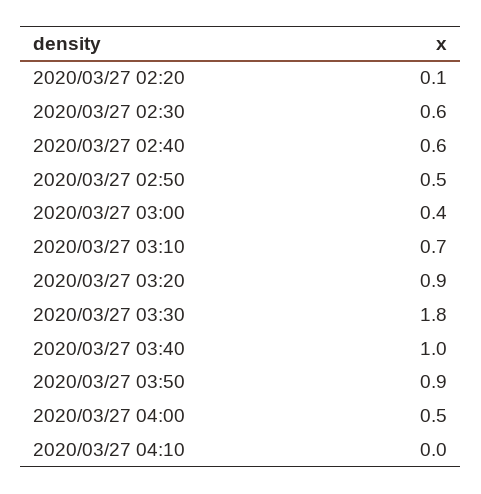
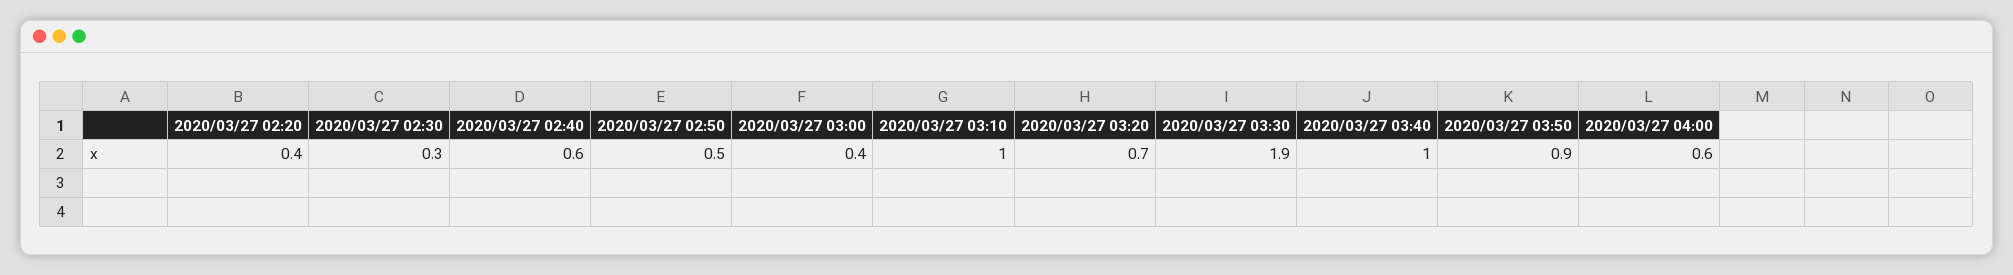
2020/03/27 02:20: 0.1 -> 0.4
2020/03/27 02:30: 0.6 -> 0.3
2020/03/27 03:10: 0.7 -> 1
2020/03/27 03:20: 0.9 -> 0.7
2020/03/27 03:30: 1.8 -> 1.9
2020/03/27 04:00: 0.5 -> 0.6
2020/03/27 04:10: 0 -> none

